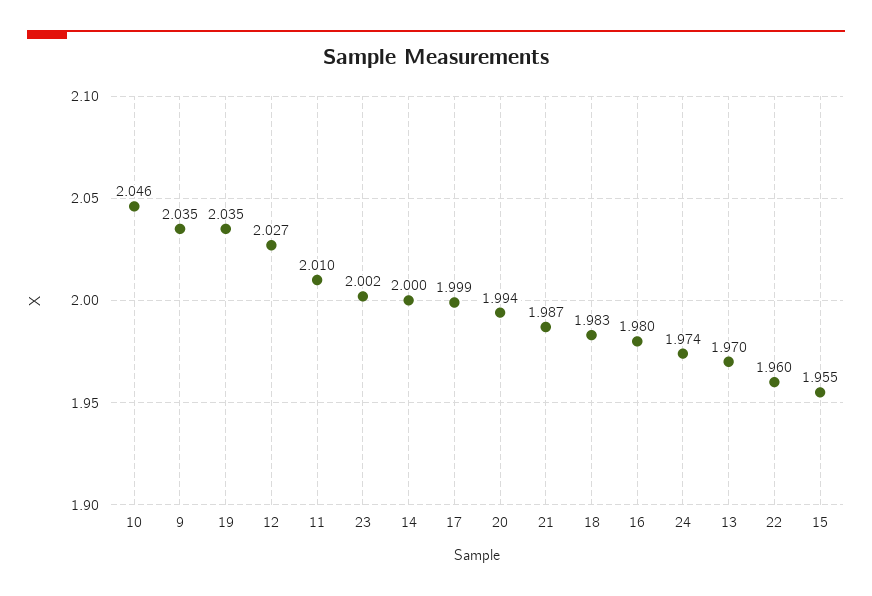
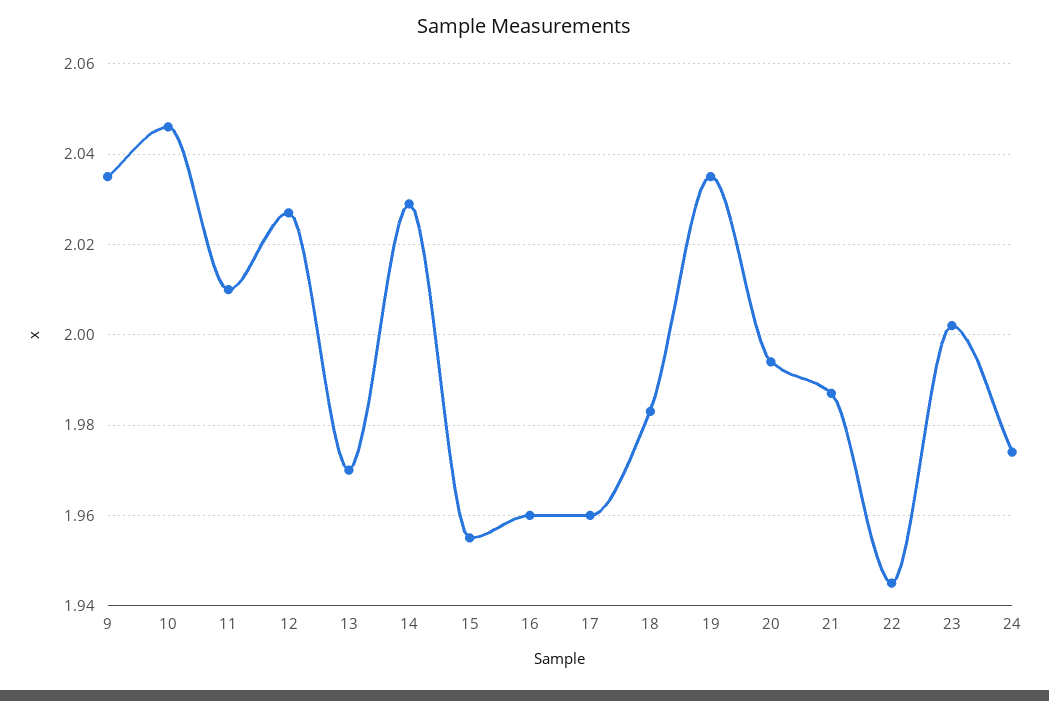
14: 2 -> 2.03
17: 1.999 -> 1.96
16: 1.98 -> 1.96
22: 1.96 -> 1.945

